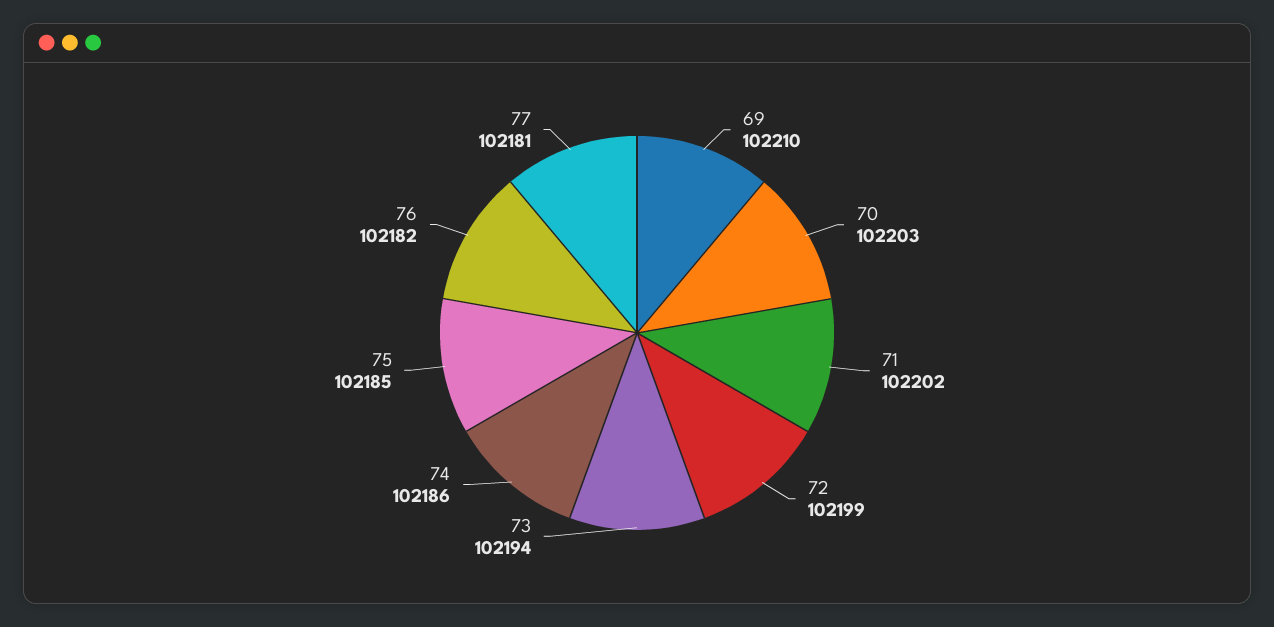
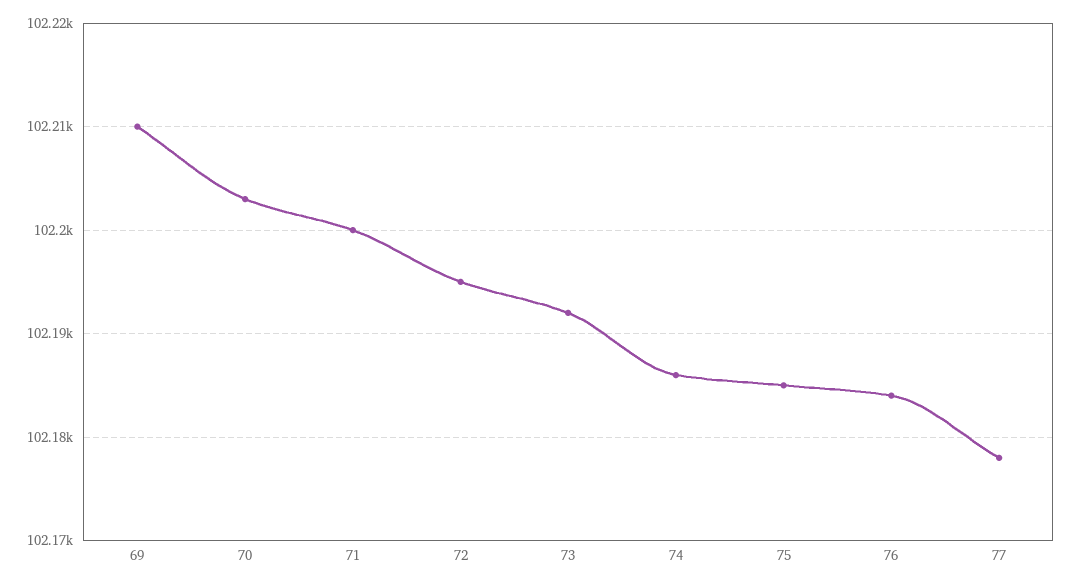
71: 102202 -> 102200
72: 102199 -> 102195
73: 102194 -> 102192
76: 102182 -> 102184
77: 102181 -> 102178

